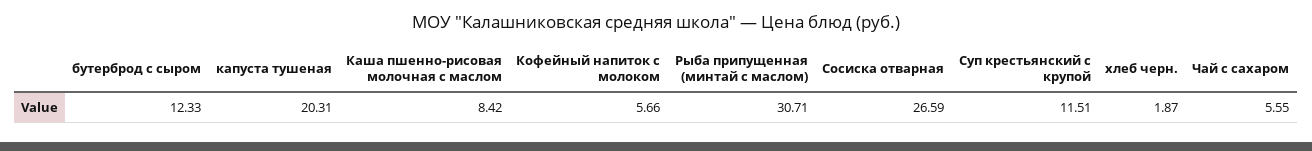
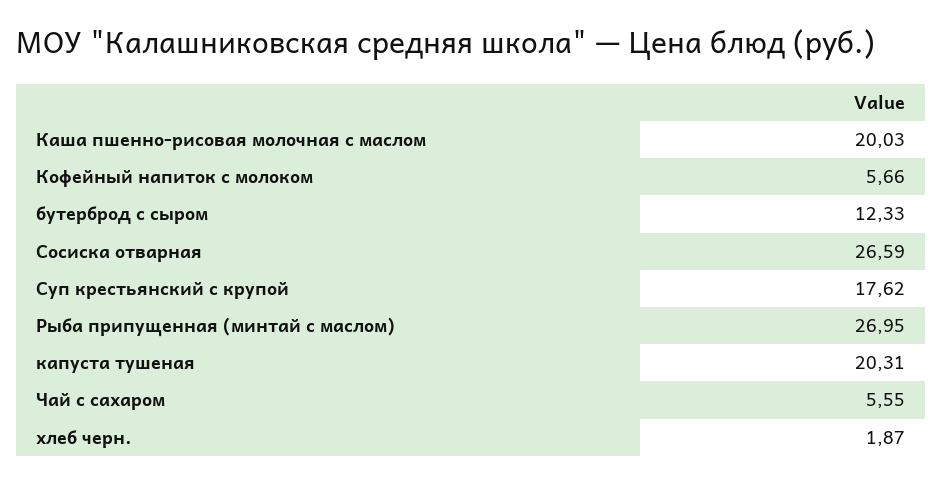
Каша пшенно-рисовая молочная с маслом: 8.42 -> 20.03
Рыба припущенная (минтай с маслом): 30.71 -> 26.95
Суп крестьянский с крупой: 11.51 -> 17.62

